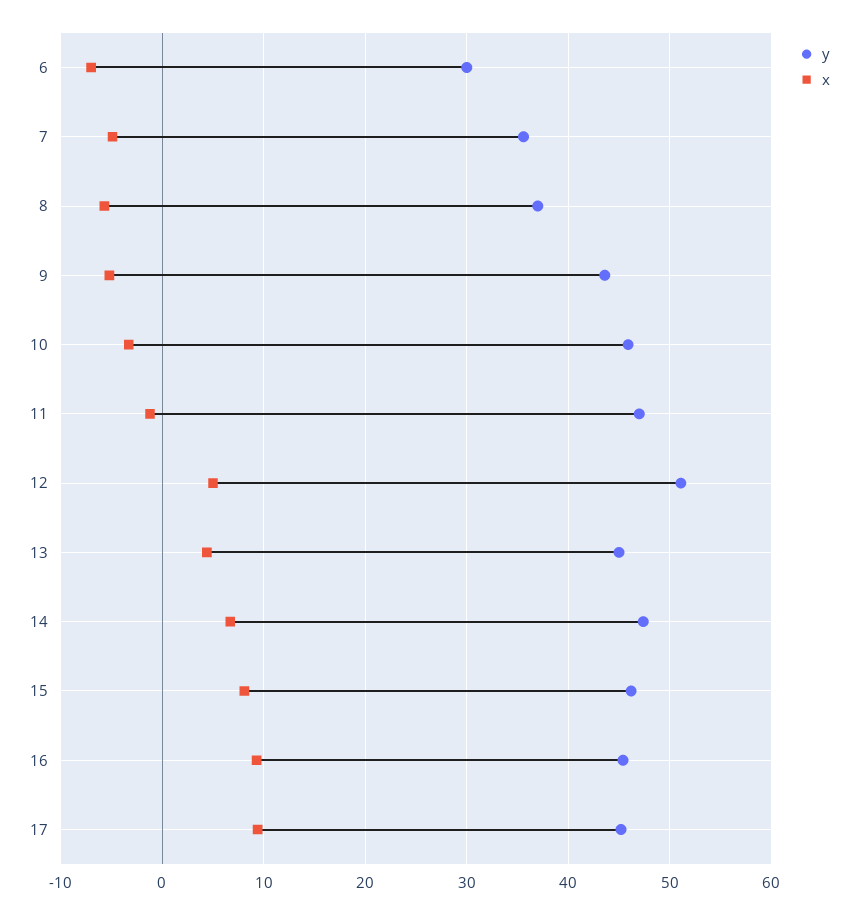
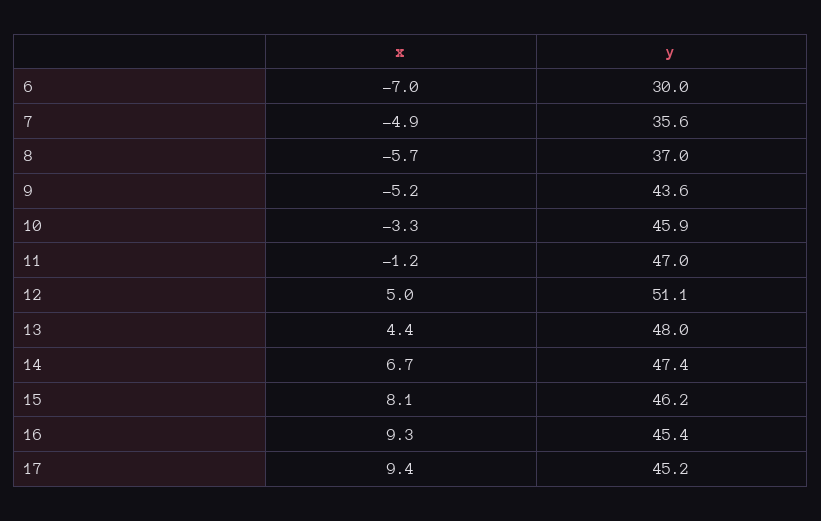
y, 13: 45 -> 48

